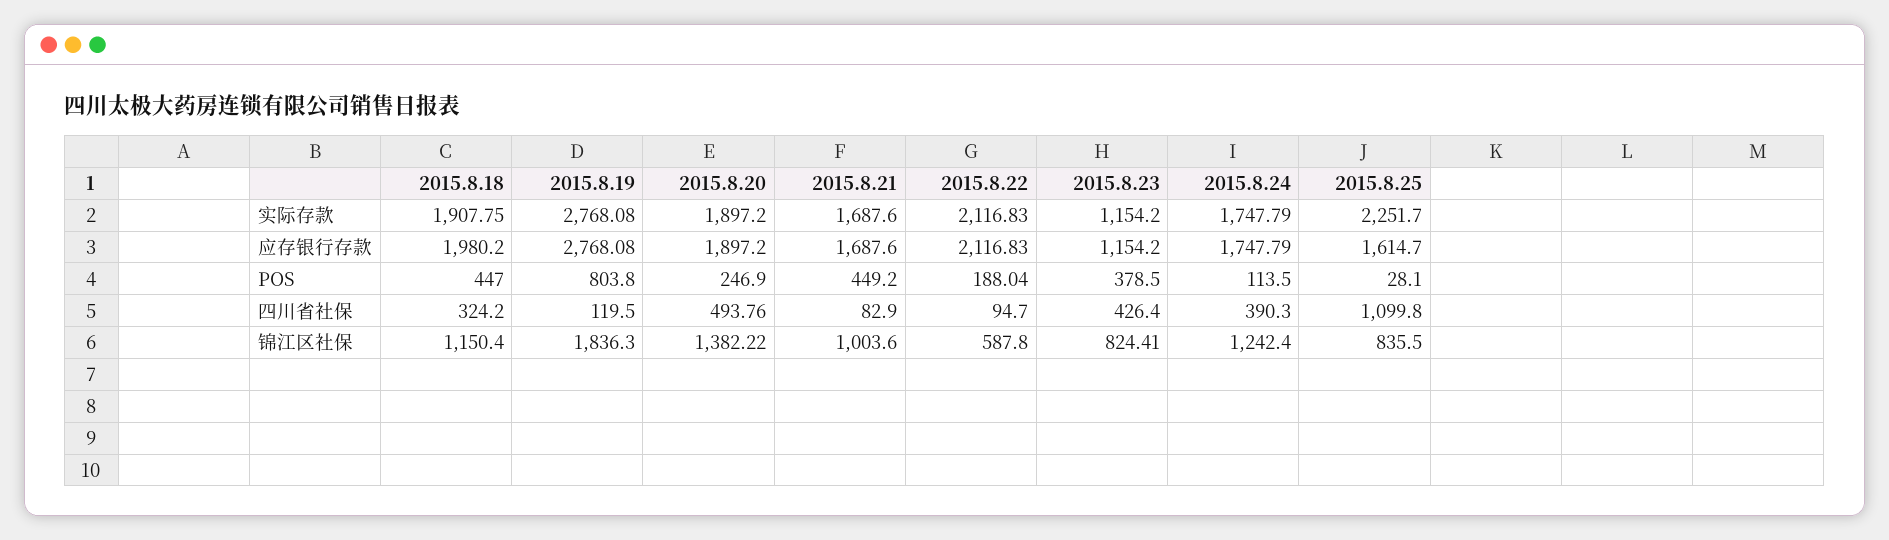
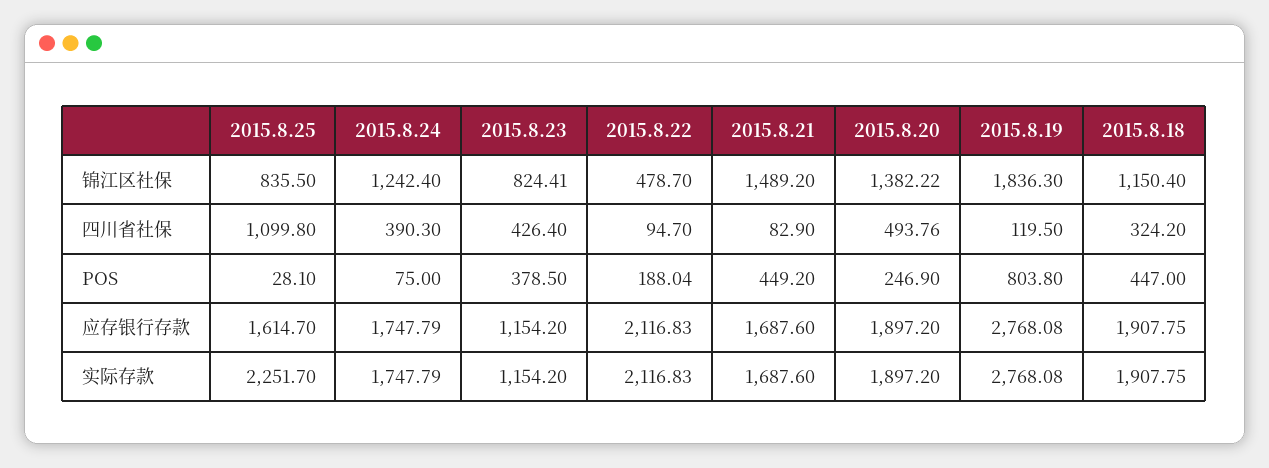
2015.8.18, 应存银行存款: 1980.2 -> 1907.75
2015.8.24, POS: 113.5 -> 75
2015.8.21, 锦江区社保: 1003.6 -> 1489.2
2015.8.22, 锦江区社保: 587.8 -> 478.7

